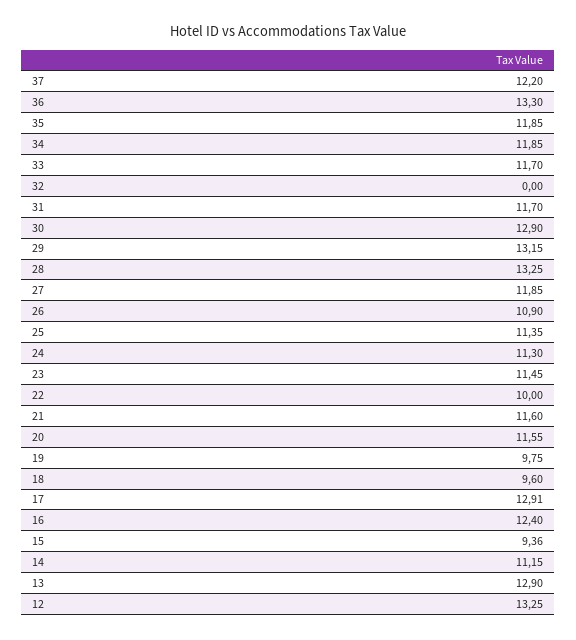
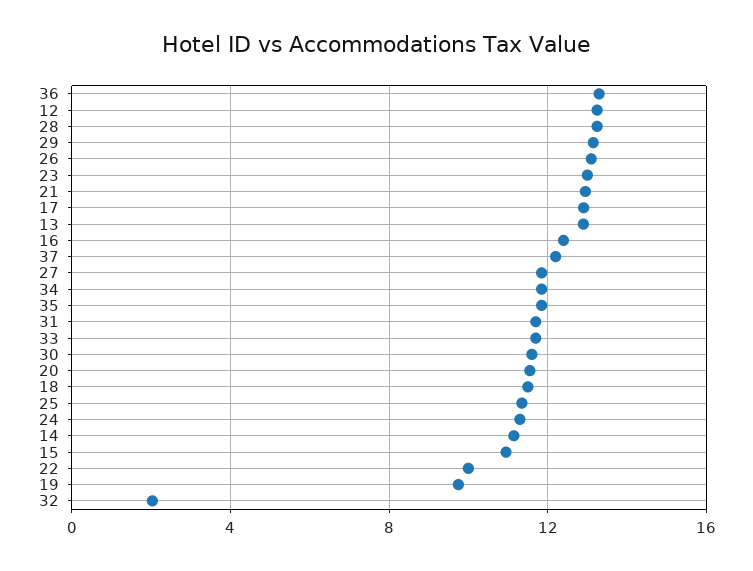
32: 0 -> 2
30: 12.9 -> 11.5
26: 10.9 -> 13
23: 11.45 -> 13
21: 11.6 -> 13
18: 9.6 -> 11.5
15: 9.36 -> 11

